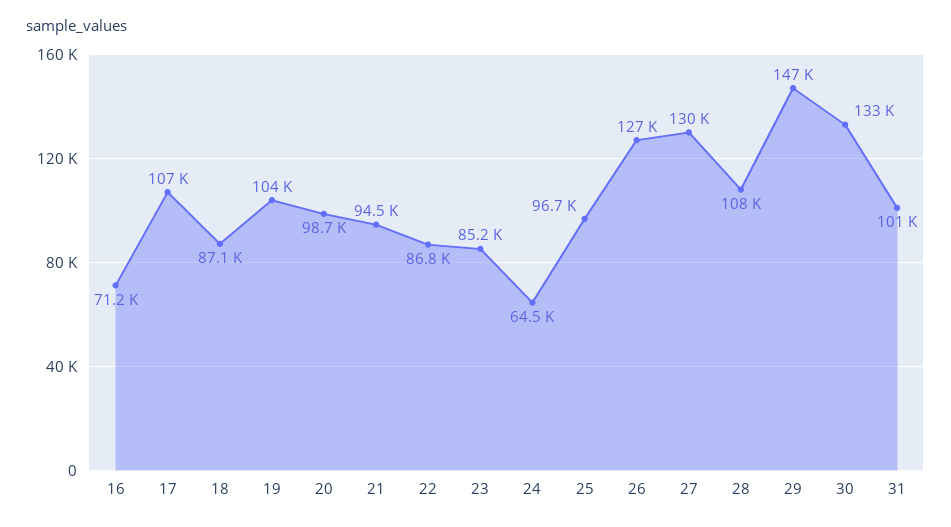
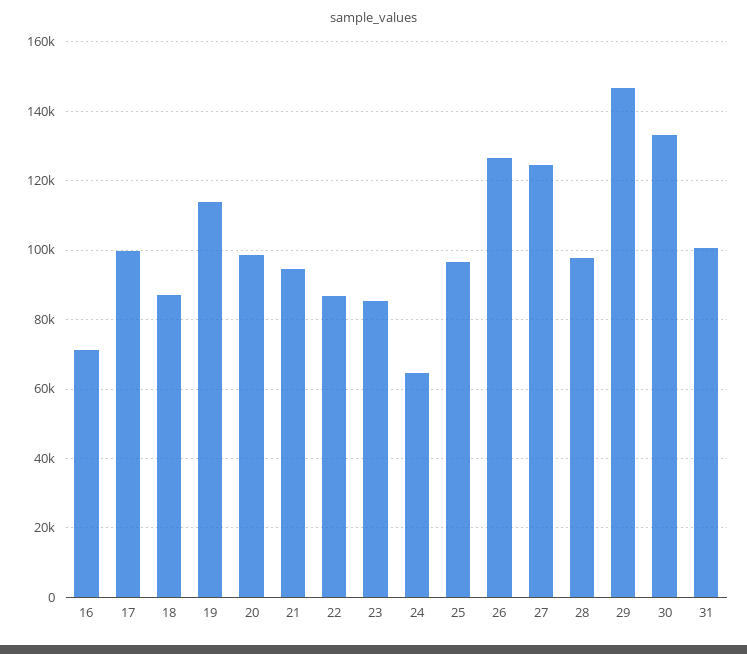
17: 107000 -> 100000
19: 104000 -> 114000
27: 130000 -> 124000
28: 108000 -> 98000

